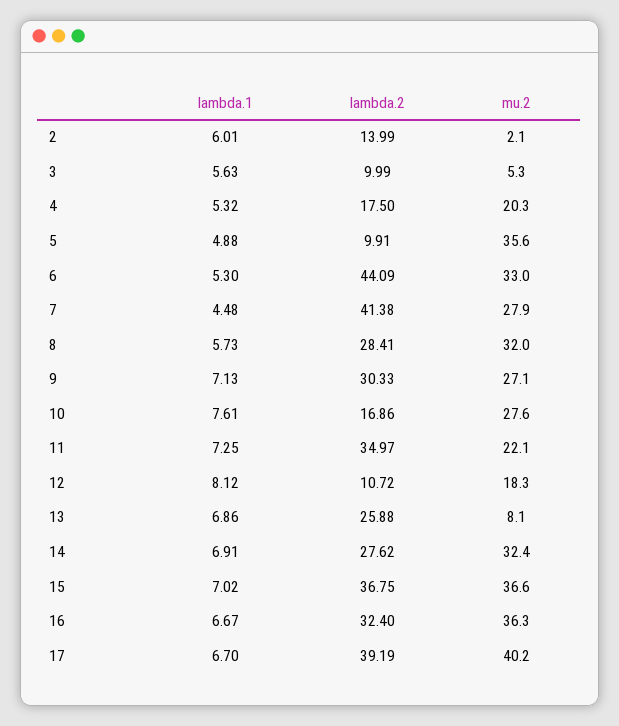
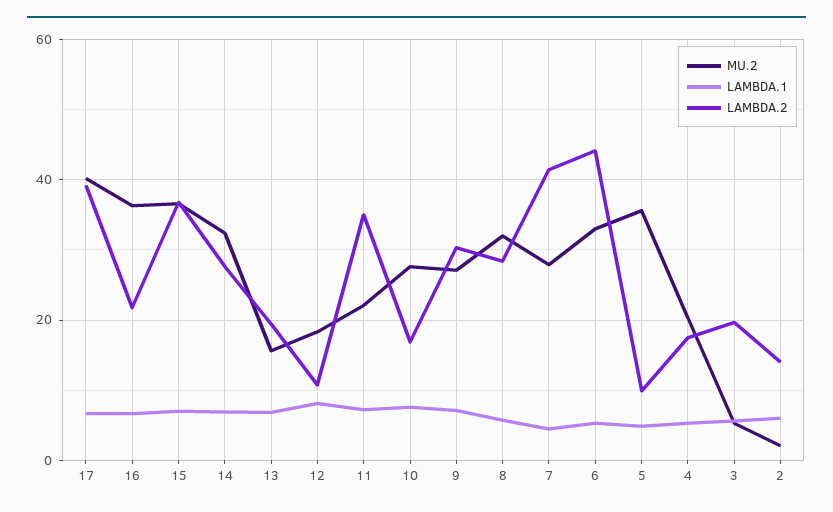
lambda.2, 3: 9.99 -> 20
lambda.2, 13: 25.88 -> 20
mu.2, 13: 8.1 -> 16
lambda.2, 16: 32.4 -> 22

